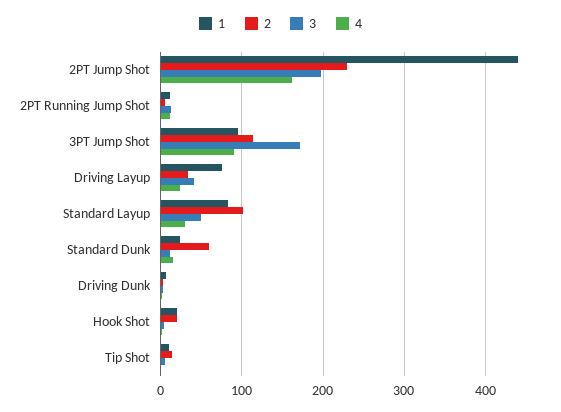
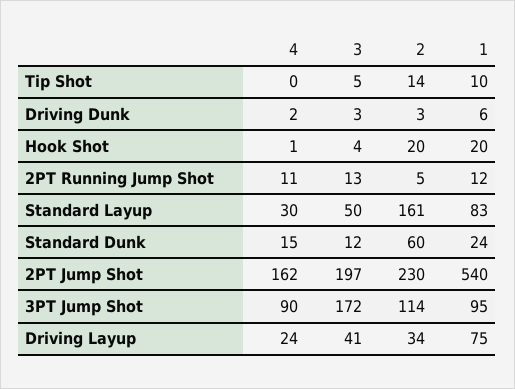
1, 2PT Jump Shot: 440 -> 540
2, Standard Layup: 100 -> 161

